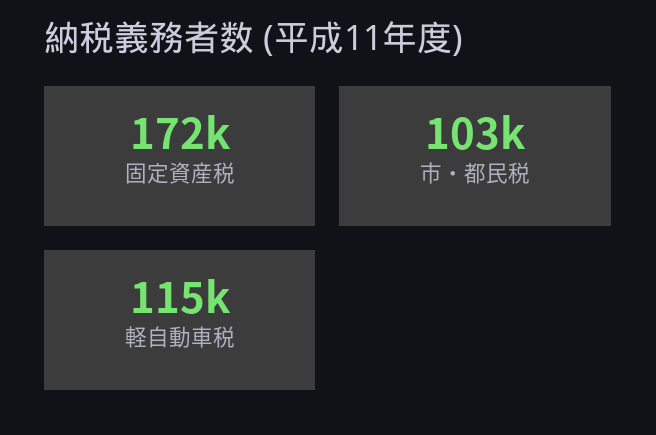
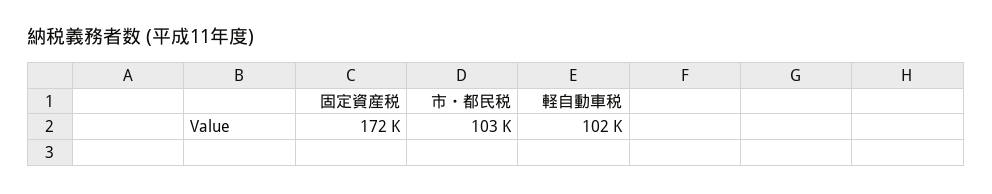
軽自動車税: 115000 -> 102000

